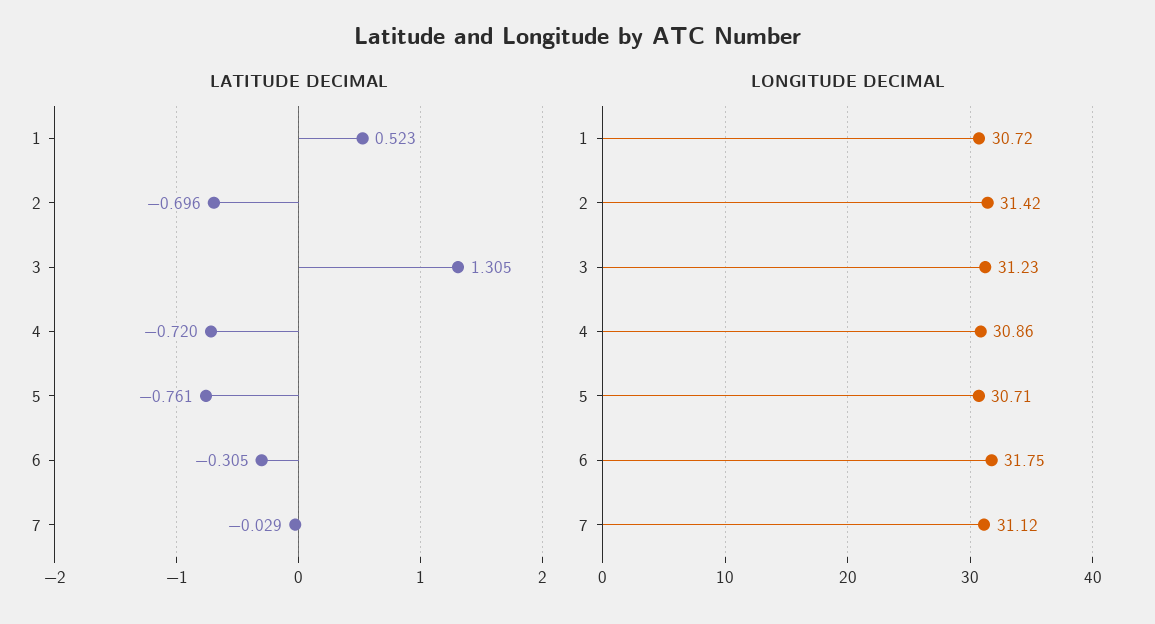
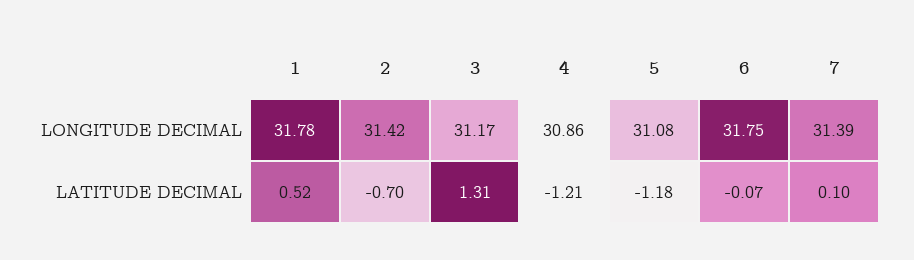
LATITUDE DECIMAL, 4: -0.72 -> -1.21
LATITUDE DECIMAL, 5: -0.761 -> -1.18
LATITUDE DECIMAL, 6: -0.305 -> -0.07
LATITUDE DECIMAL, 7: -0.029 -> 0.1
LONGITUDE DECIMAL, 1: 30.72 -> 31.78
LONGITUDE DECIMAL, 3: 31.23 -> 31.17
LONGITUDE DECIMAL, 5: 30.71 -> 31.08
LONGITUDE DECIMAL, 7: 31.12 -> 31.39

